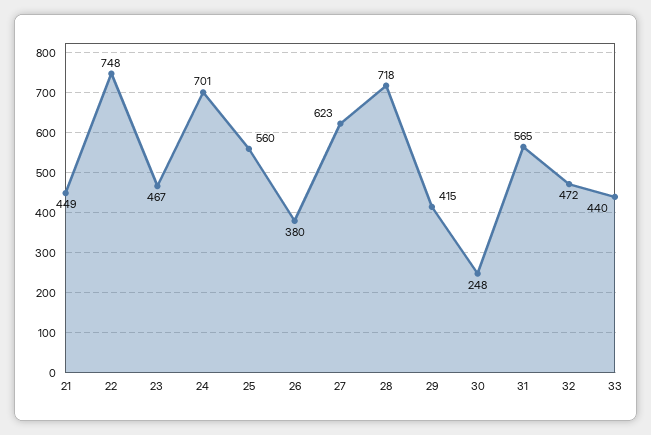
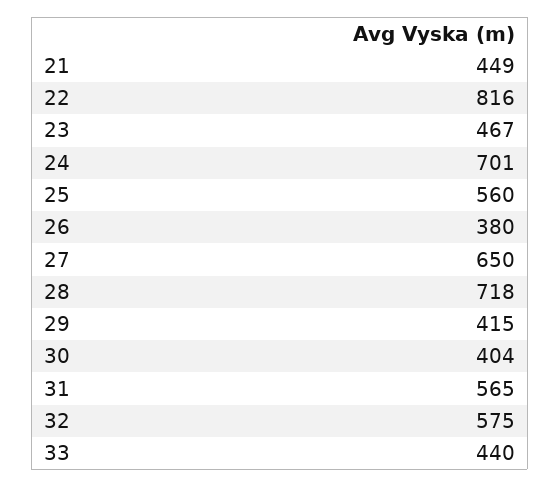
22: 748 -> 816
27: 623 -> 650
30: 248 -> 404
32: 472 -> 575

